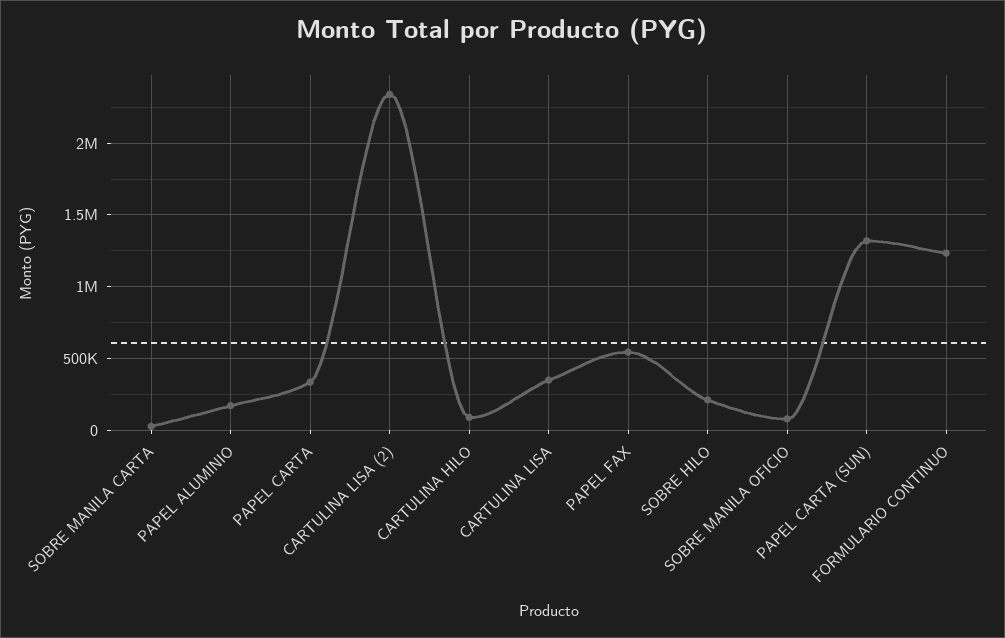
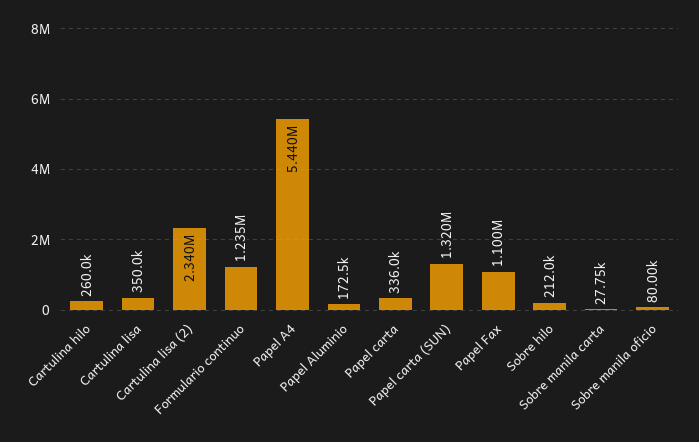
CARTULINA HILO: 100000 -> 260000
PAPEL FAX: 550000 -> 1100000
Papel A4: none -> 5440000

